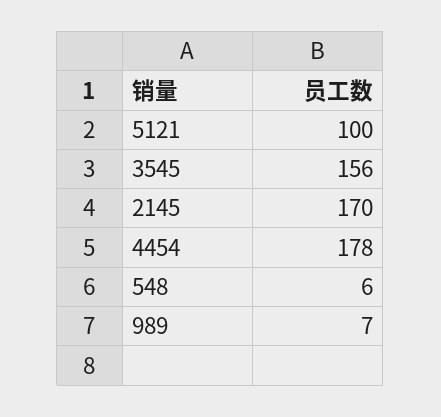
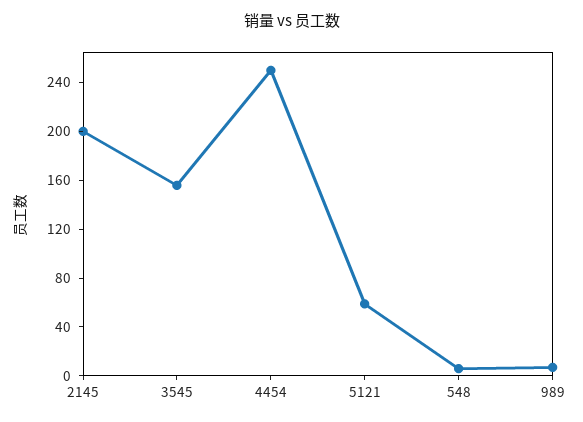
5121: 100 -> 60
2145: 170 -> 200
4454: 178 -> 250

